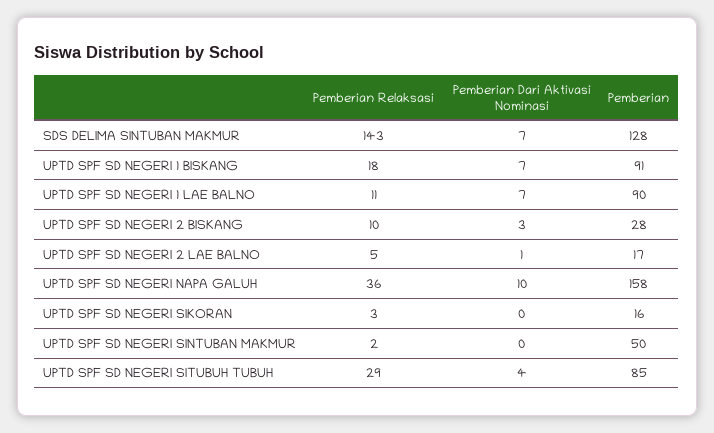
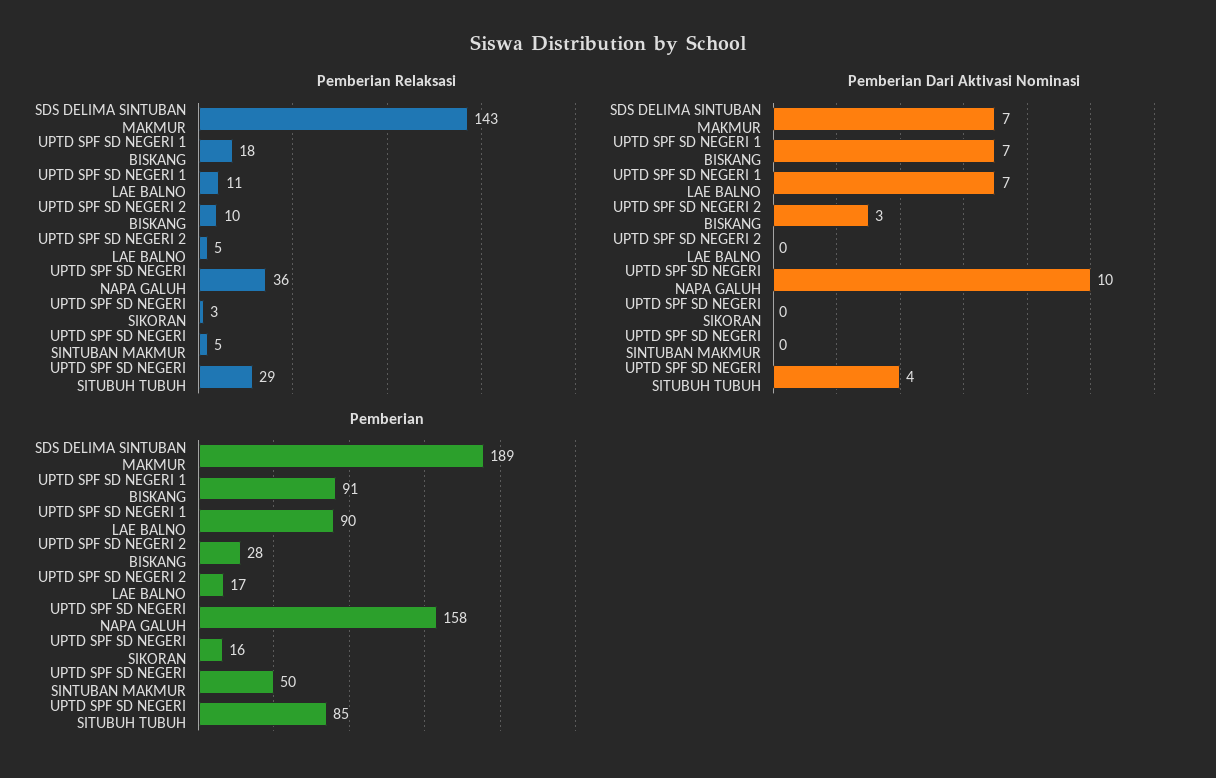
Pemberian, SDS DELIMA SINTUBAN MAKMUR: 128 -> 189
Pemberian Dari Aktivasi Nominasi, UPTD SPF SD NEGERI 2 LAE BALNO: 1 -> 0
Pemberian Relaksasi, UPTD SPF SD NEGERI SINTUBAN MAKMUR: 2 -> 5

